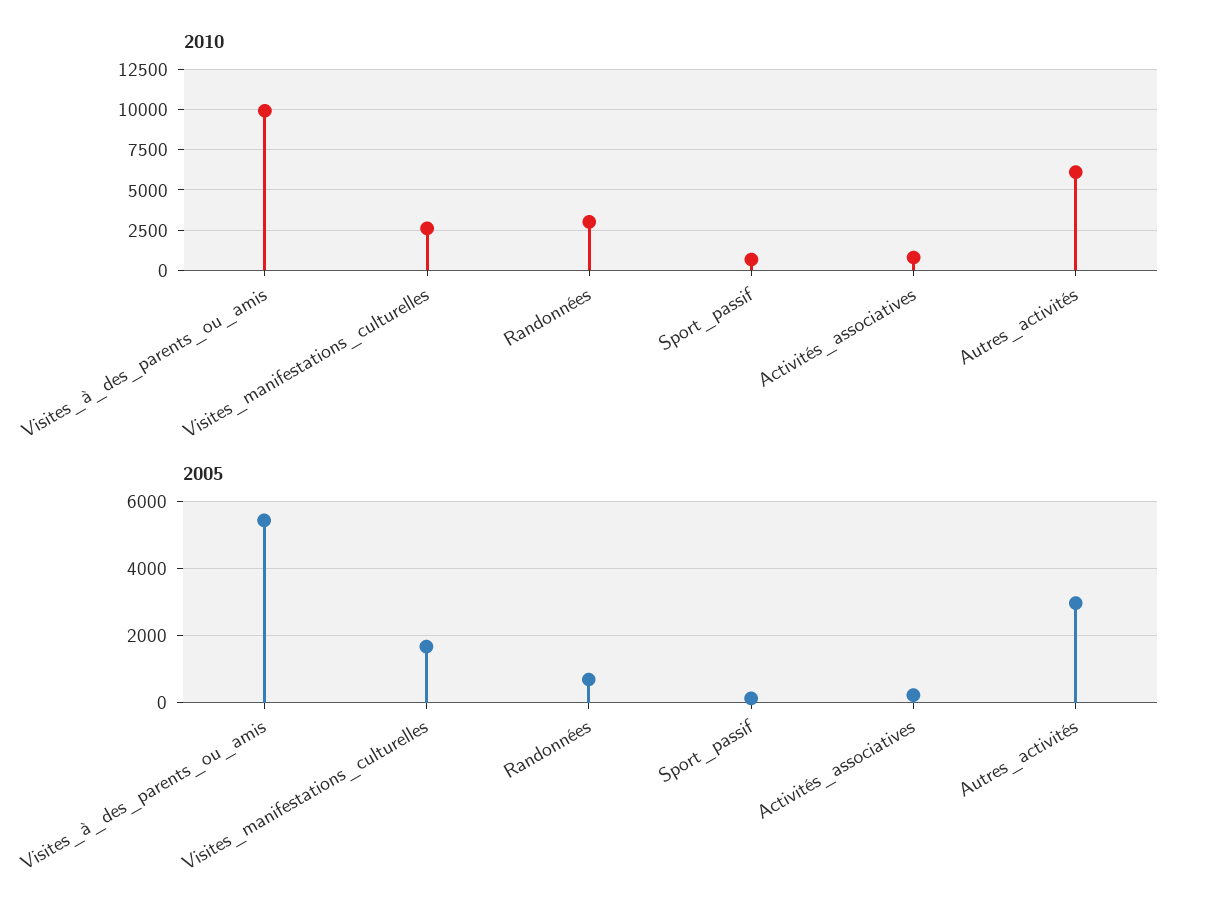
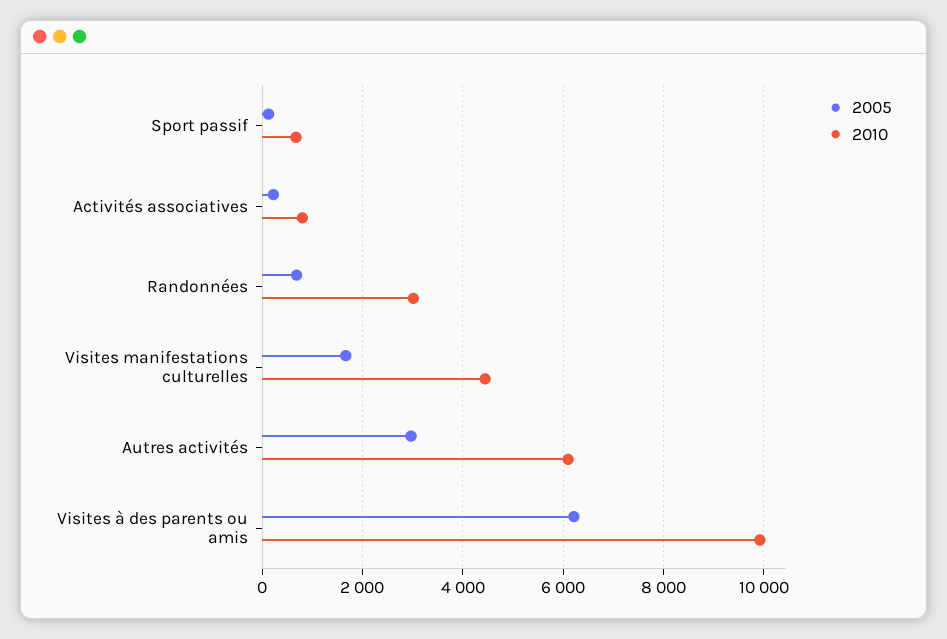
2010, Visites_manifestations_culturelles: 2500 -> 4400
2005, Visites_à_des_parents_ou_amis: 5400 -> 6200

